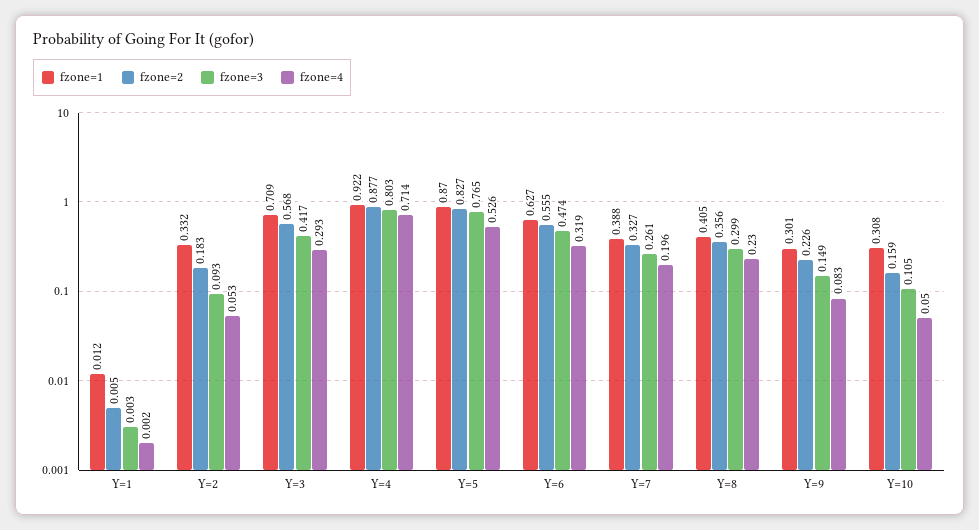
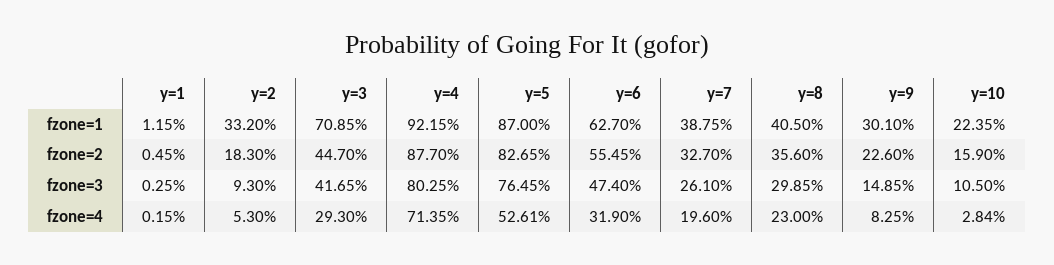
fzone=2, Y=3: 0.568 -> 0.447
fzone=1, Y=10: 0.308 -> 0.2235
fzone=4, Y=10: 0.05 -> 0.0284

